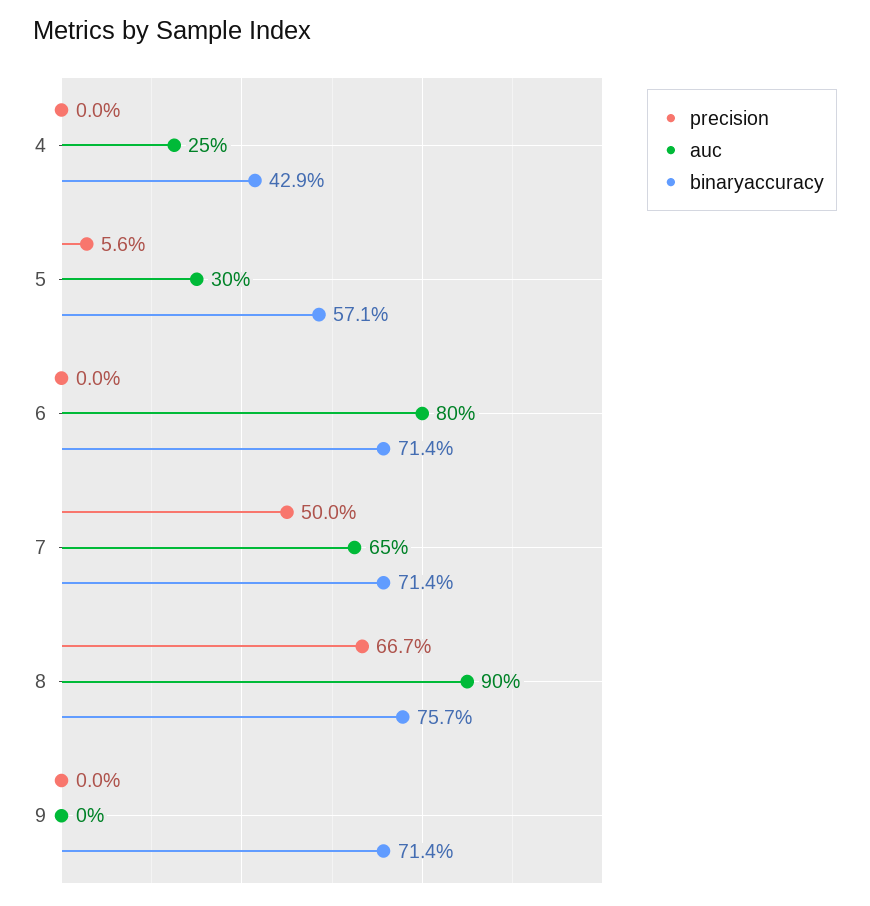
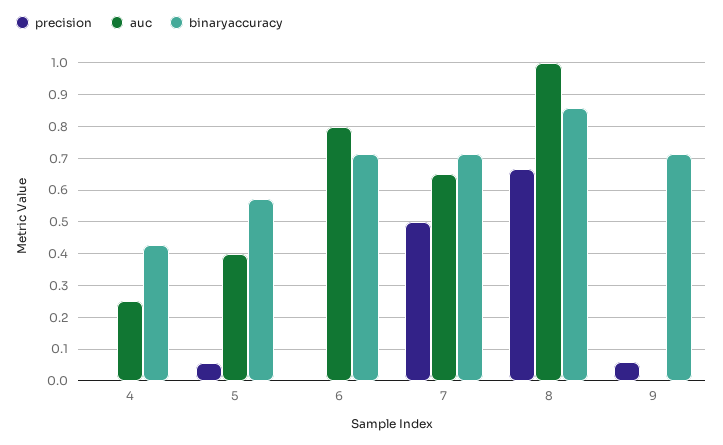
auc, 5: 0.3 -> 0.4
auc, 8: 0.9 -> 1
binaryaccuracy, 8: 0.757 -> 0.86
precision, 9: 0 -> 0.06

